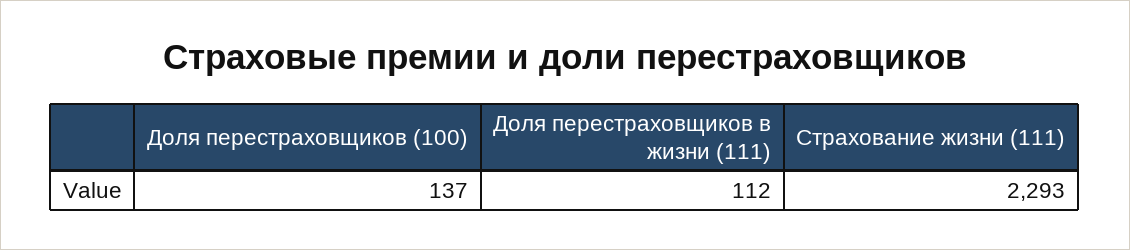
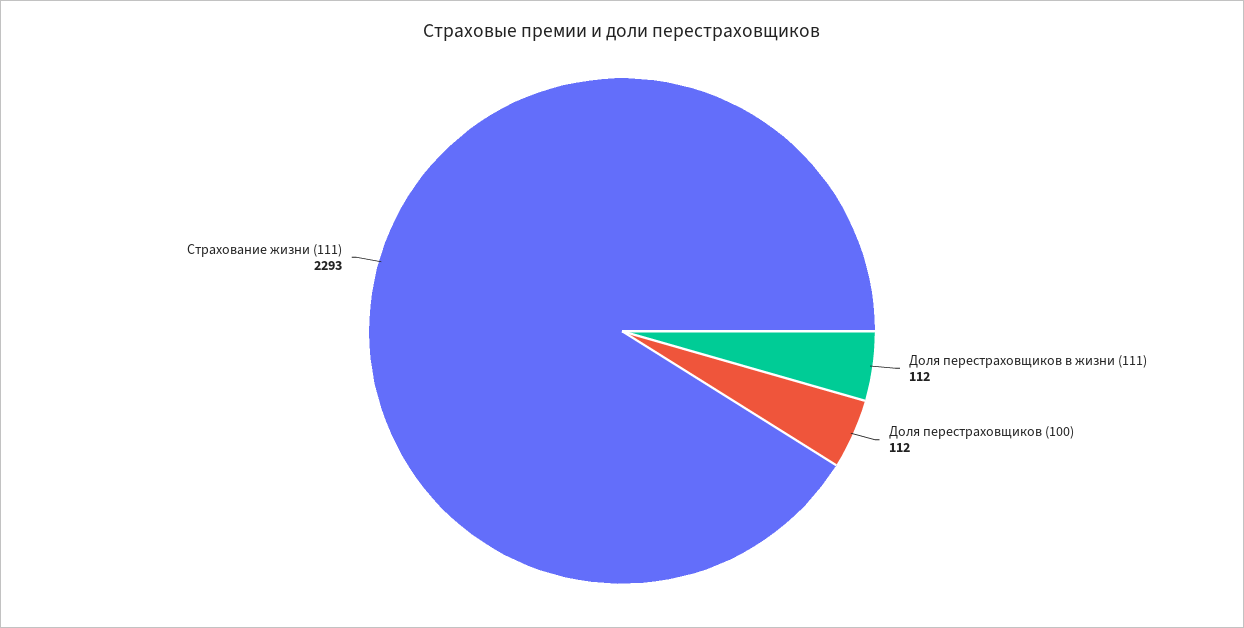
Доля перестраховщиков (100): 137 -> 112

